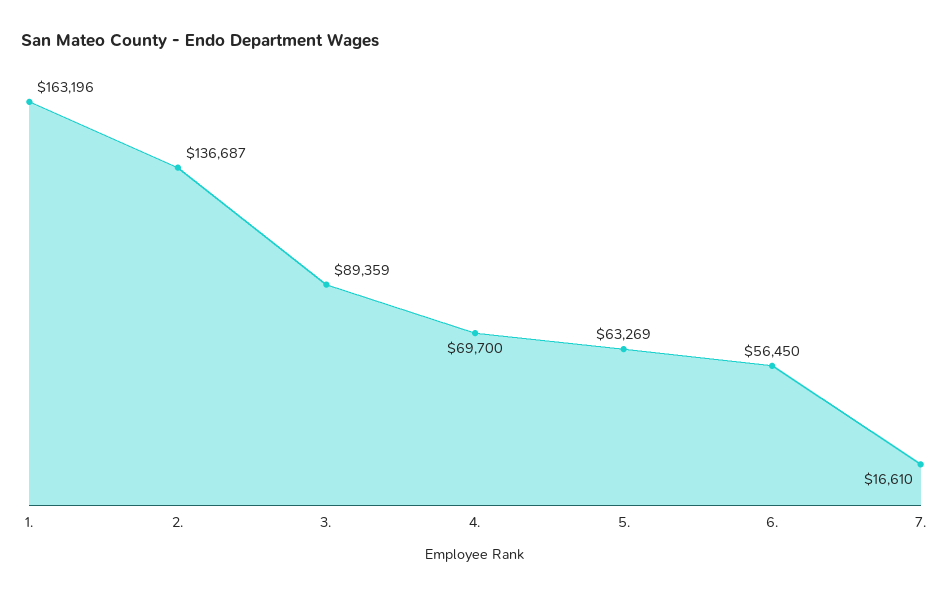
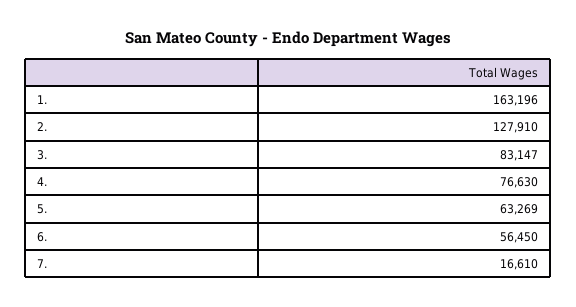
2.: 136687 -> 127910
3.: 89359 -> 83147
4.: 69700 -> 76630

